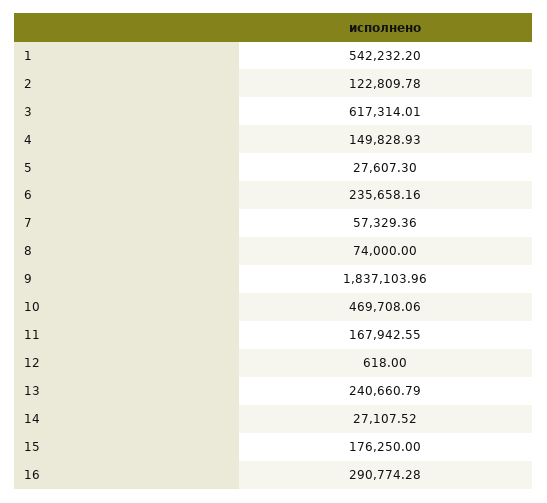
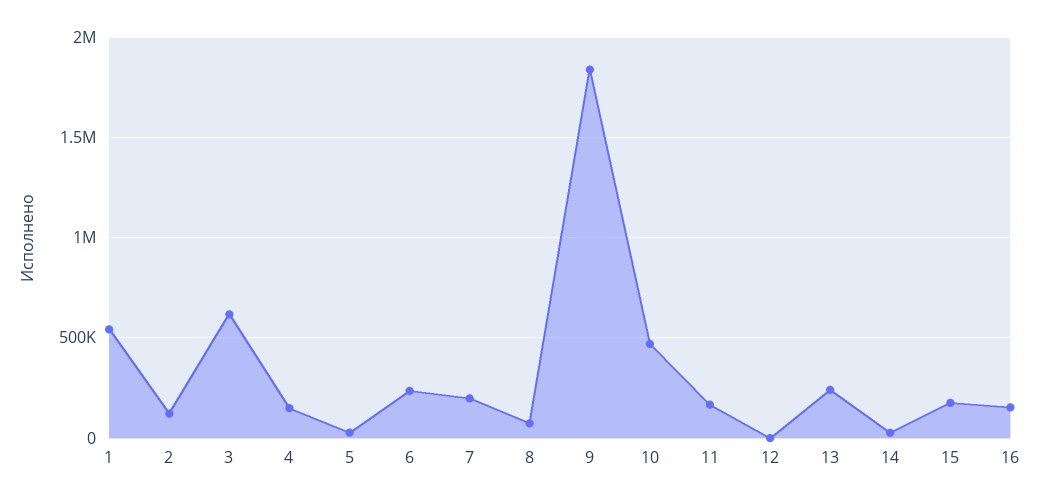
7: 57329.36 -> 200000
16: 290774.28 -> 150000

